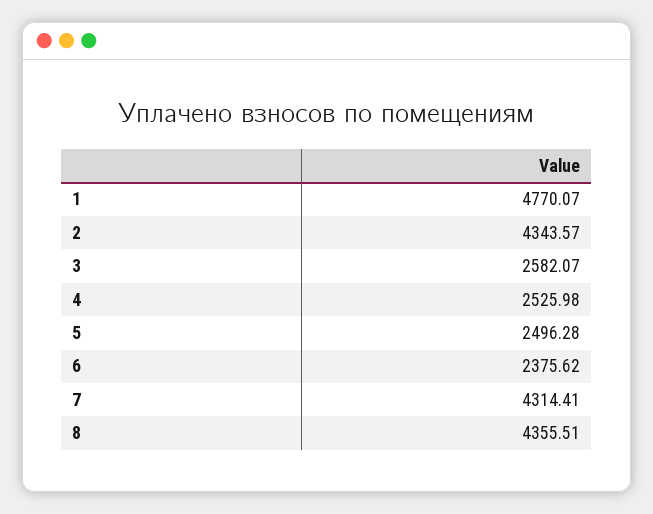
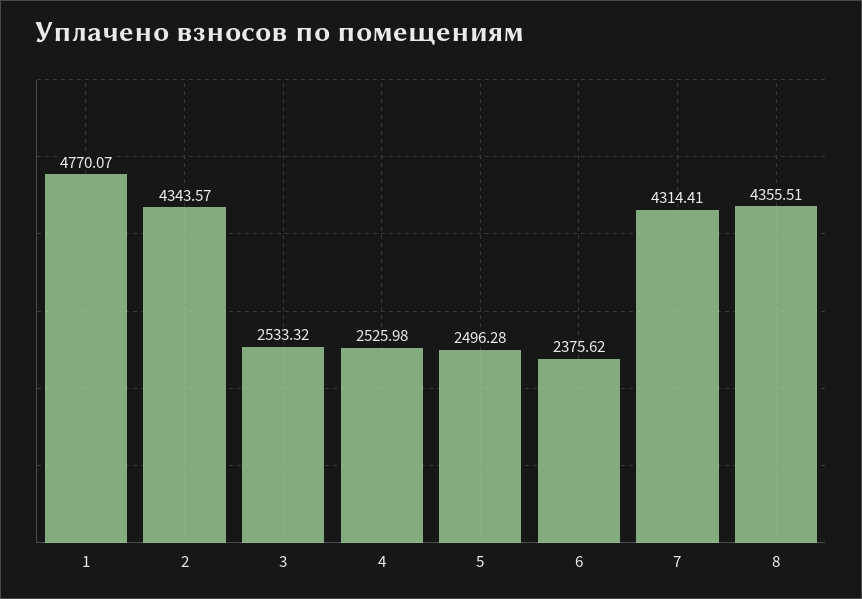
3: 2582.07 -> 2533.32

